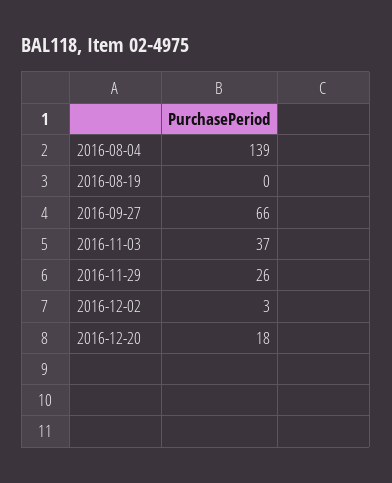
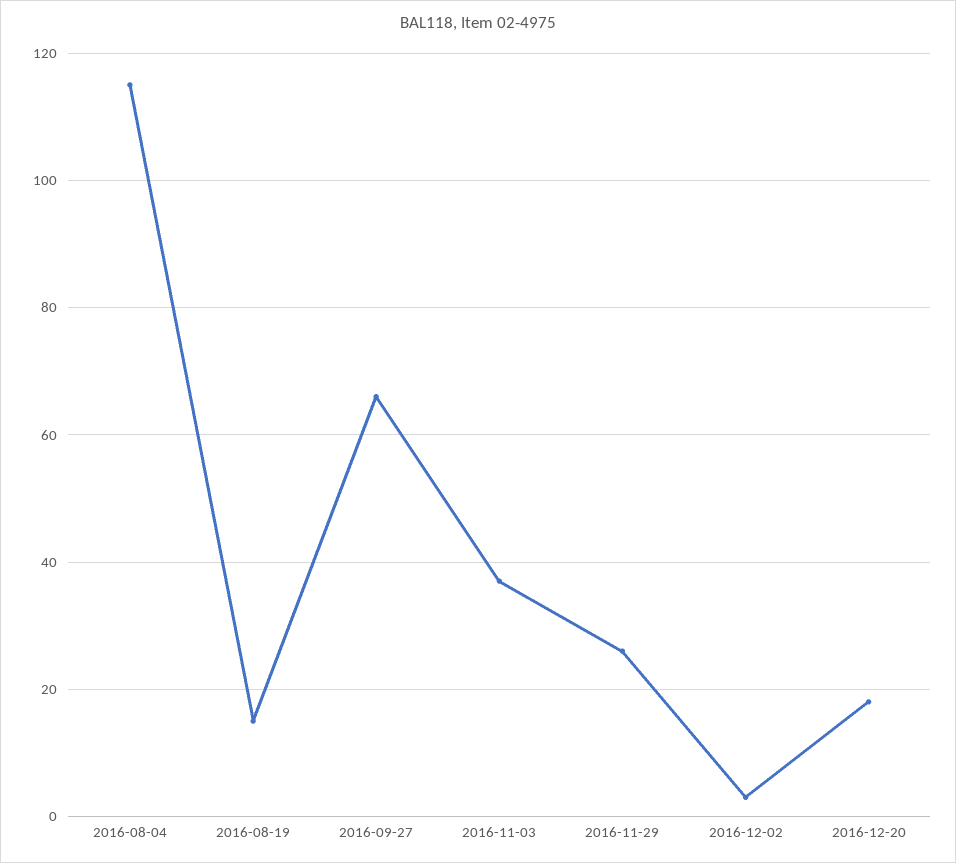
2016-08-04: 139 -> 115
2016-08-19: 0 -> 15

